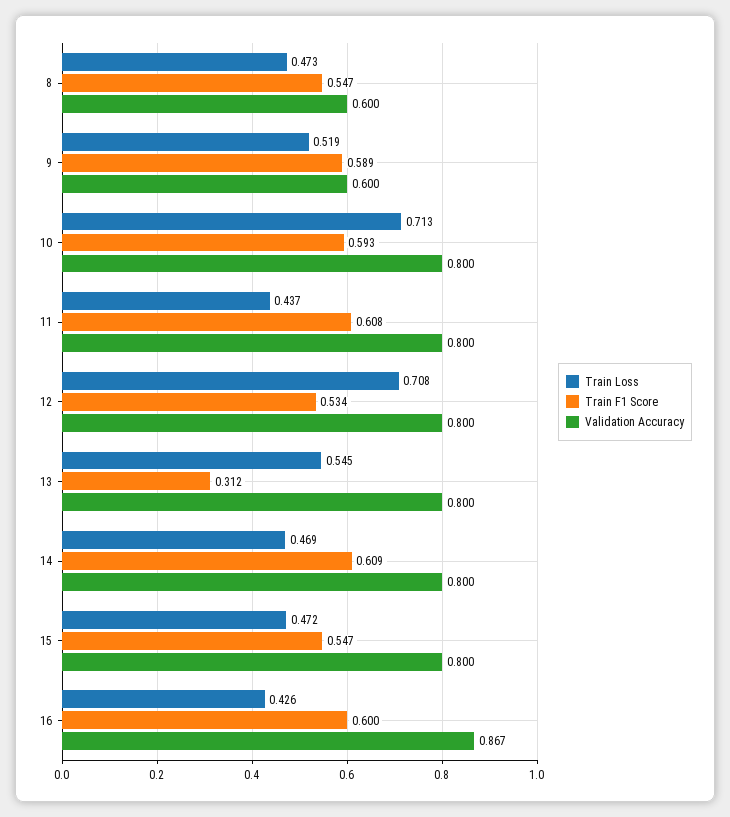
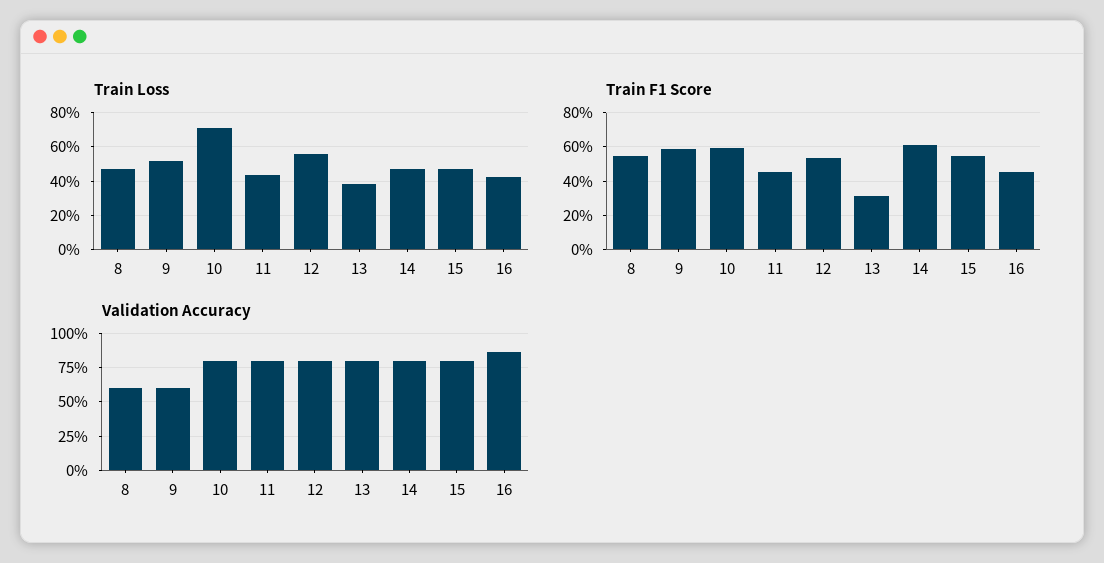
Train F1 Score, 11: 0.608 -> 0.45
Train Loss, 12: 0.708 -> 0.55
Train Loss, 13: 0.545 -> 0.4
Train F1 Score, 16: 0.6 -> 0.45

